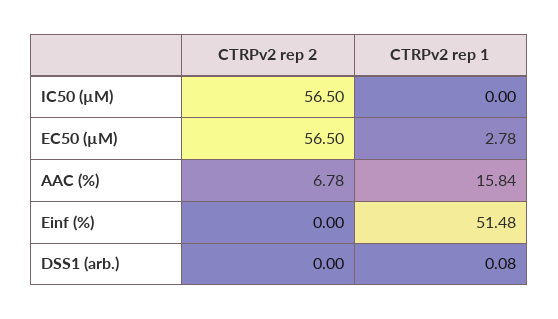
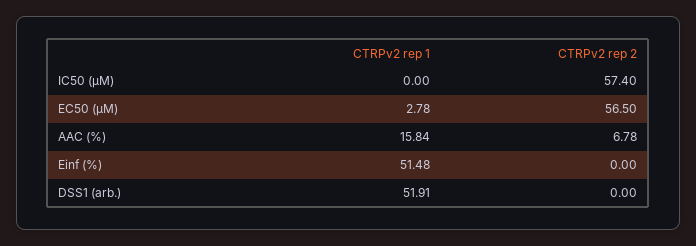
CTRPv2 rep 2, IC50 (µM): 56.5 -> 57.4
CTRPv2 rep 1, DSS1 (arb.): 0.08 -> 51.91

